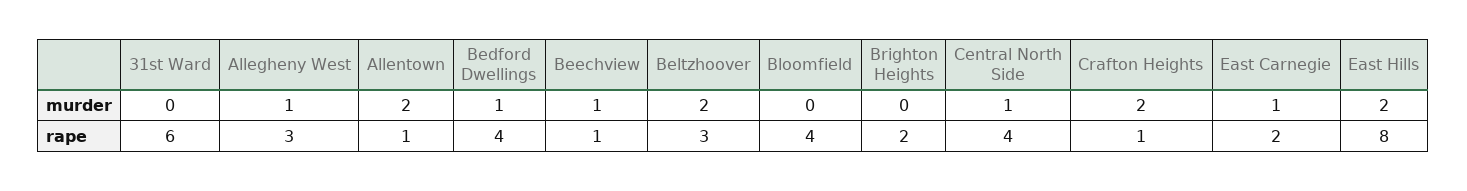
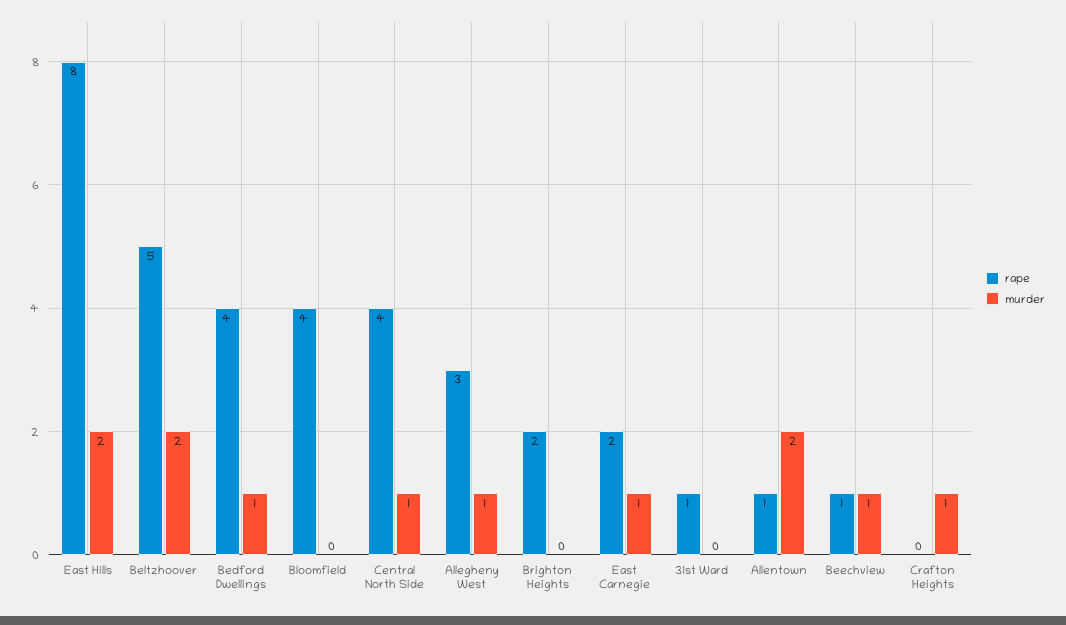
murder, Crafton Heights: 2 -> 1
rape, 31st Ward: 6 -> 1
rape, Beltzhoover: 3 -> 5
rape, Crafton Heights: 1 -> 0

